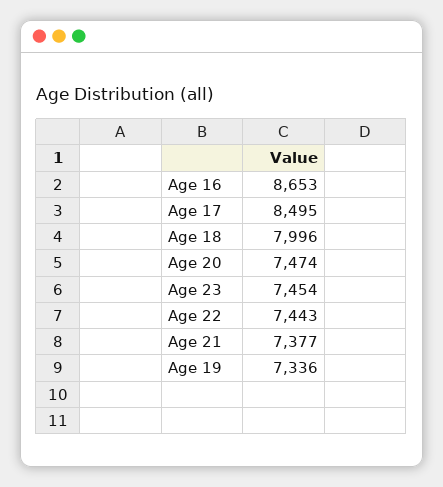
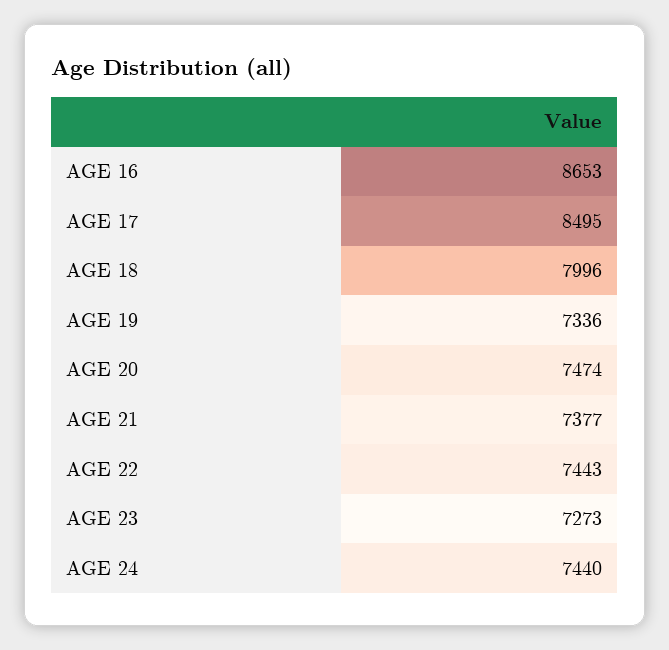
Age 23: 7454 -> 7273
AGE 24: none -> 7440

